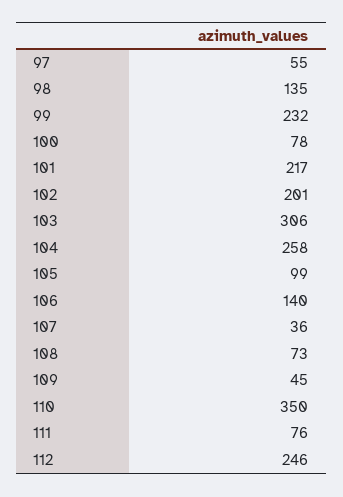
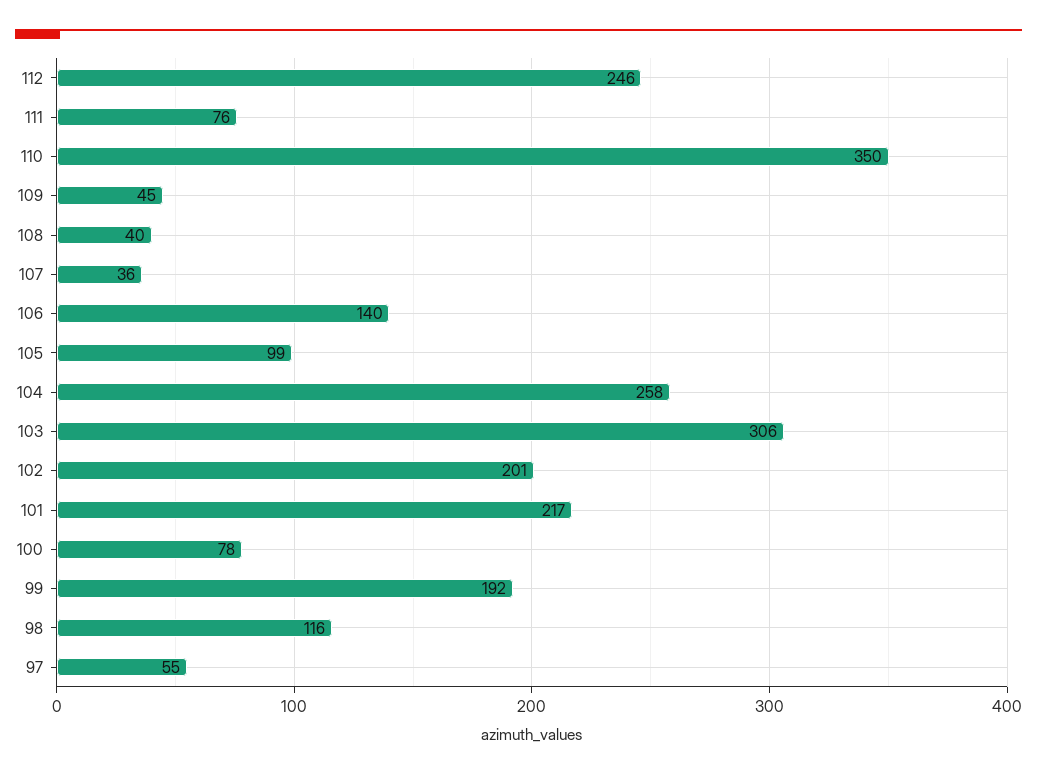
98: 135 -> 116
99: 232 -> 192
108: 73 -> 40

